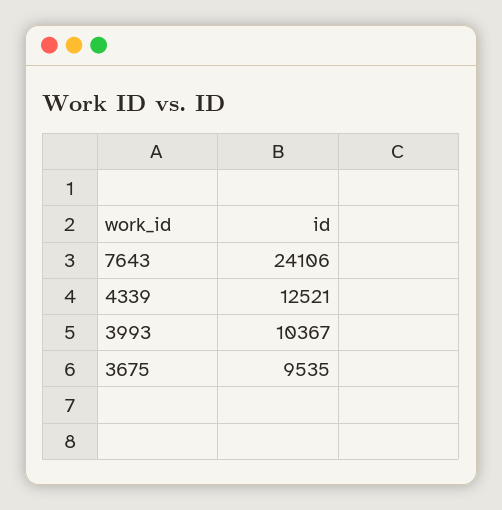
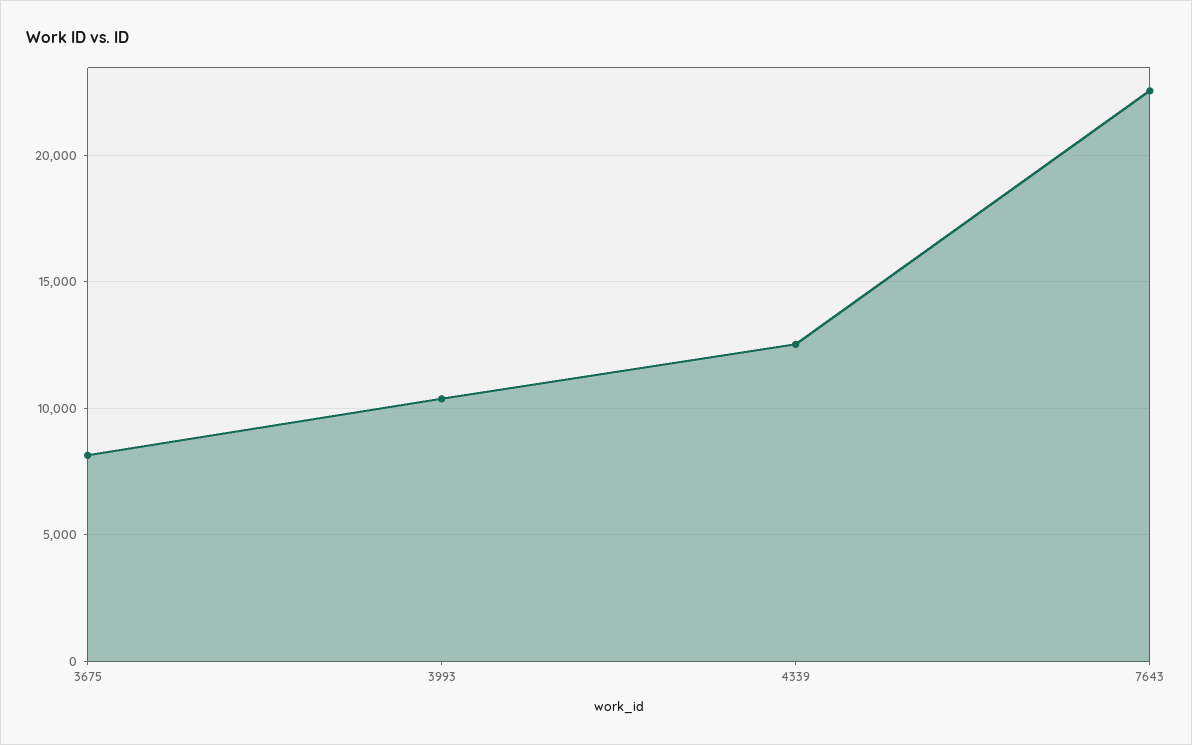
7643: 24106 -> 22500
3675: 9535 -> 8000

